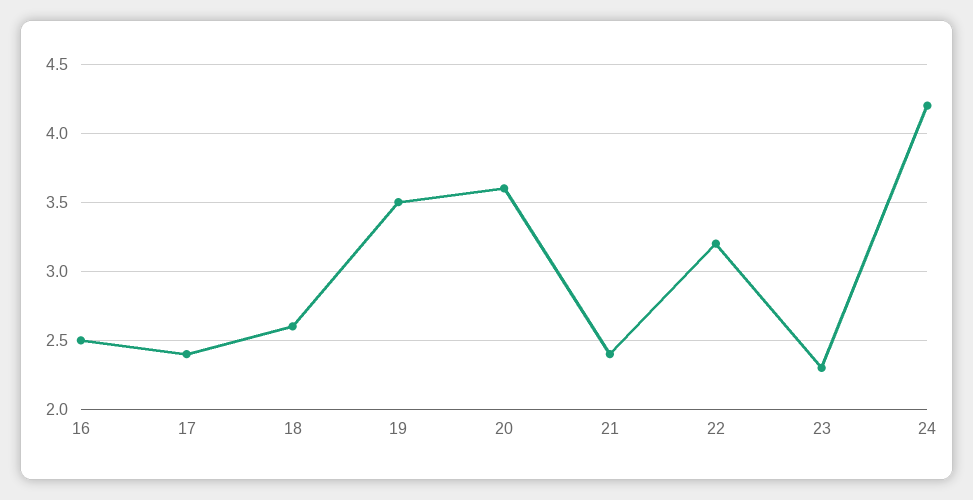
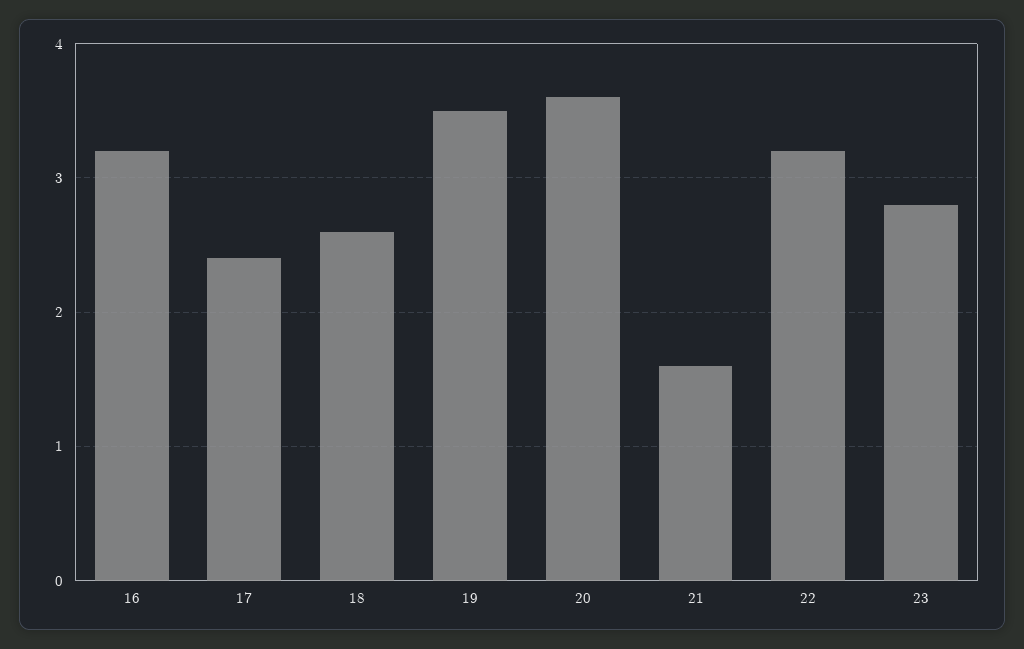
16: 2.5 -> 3.2
21: 2.4 -> 1.6
23: 2.3 -> 2.8
24: 4.2 -> none

